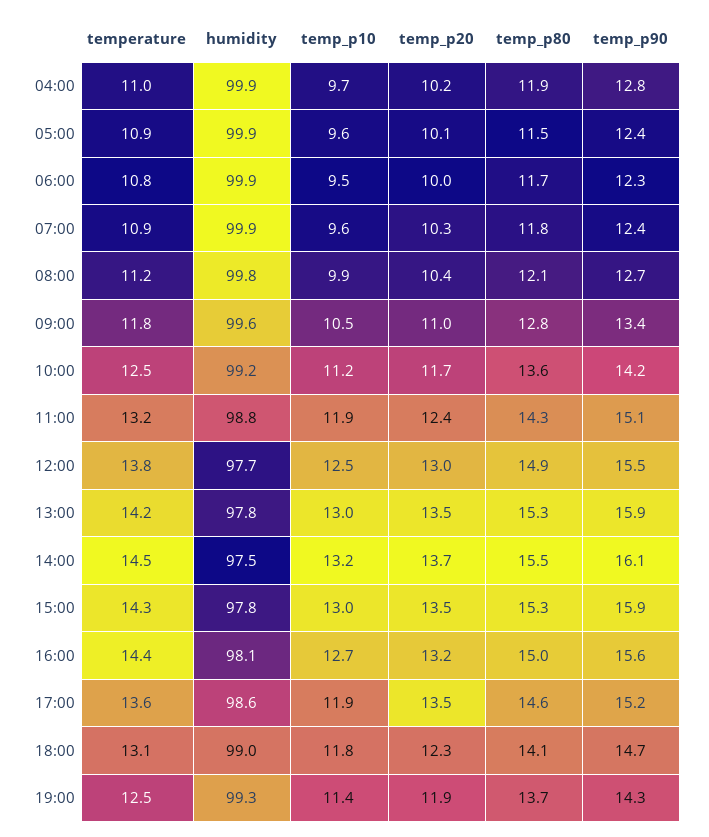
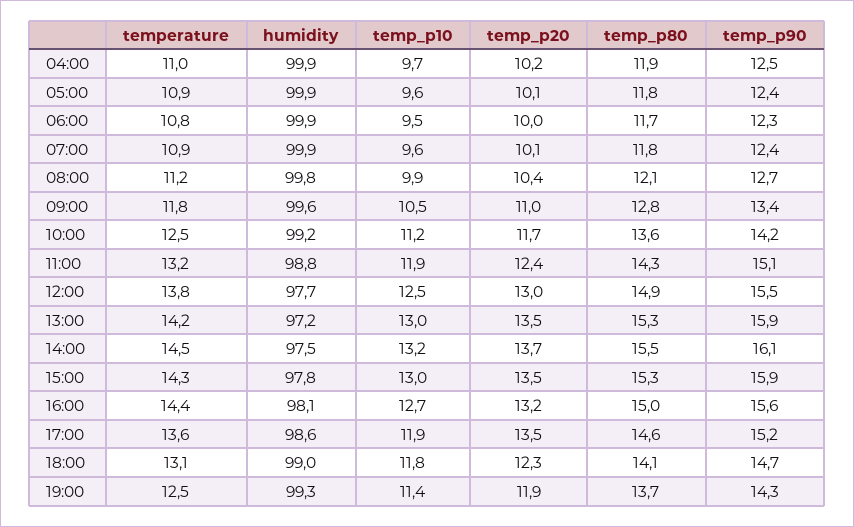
temp_p90, 04:00: 12.8 -> 12.5
temp_p80, 05:00: 11.5 -> 11.8
temp_p20, 07:00: 10.3 -> 10.1
humidity, 13:00: 97.8 -> 97.2

